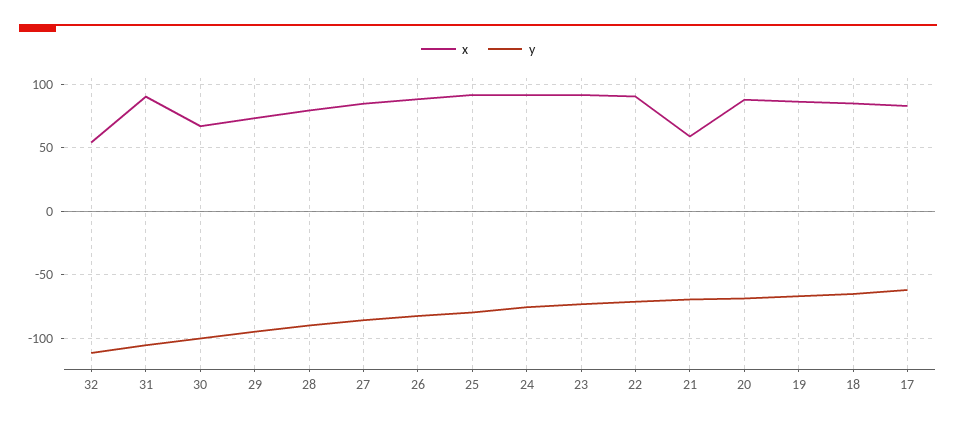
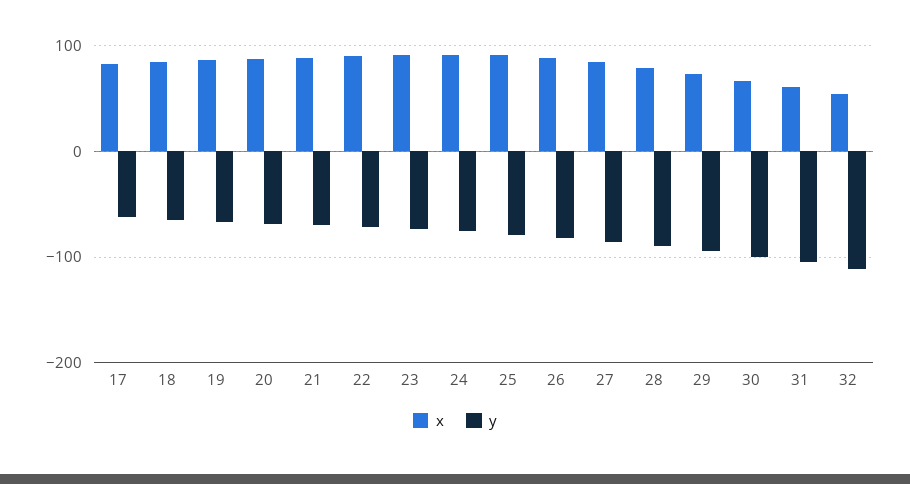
x, 31: 90 -> 60
x, 21: 60 -> 90

